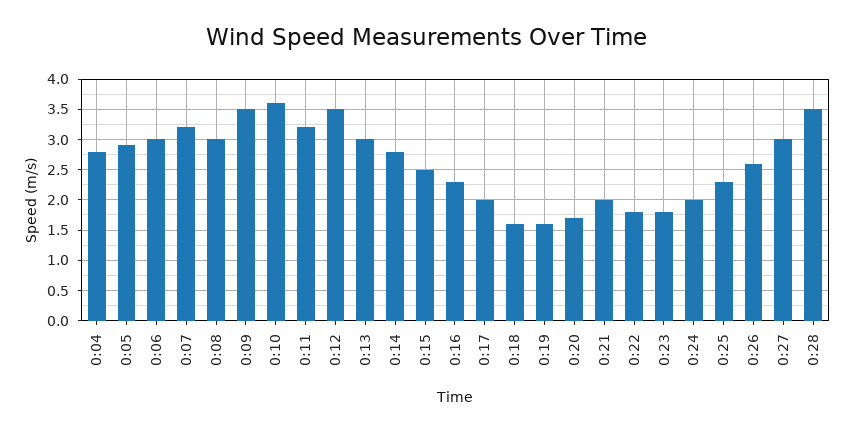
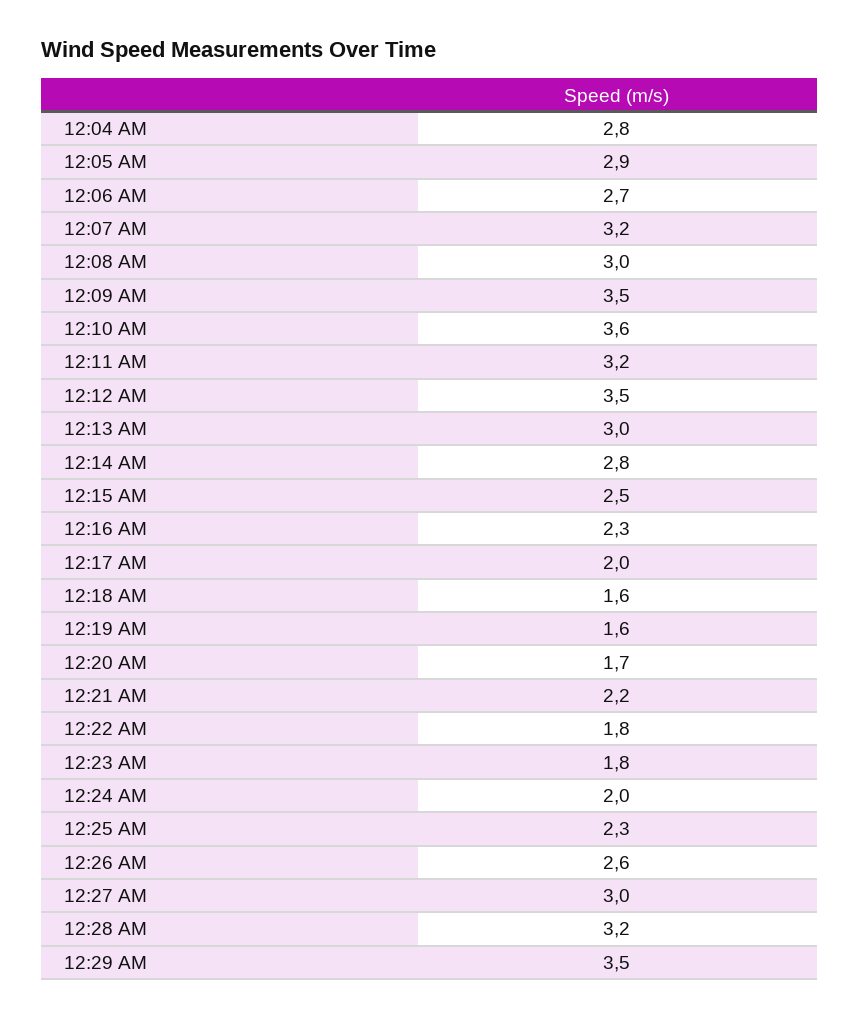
0:06: 3 -> 2.7
0:21: 2 -> 2.2
0:28: 3.5 -> 3.2
12:29 AM: none -> 3.5

